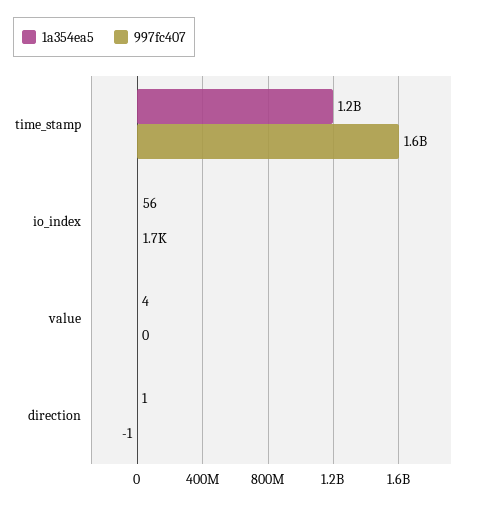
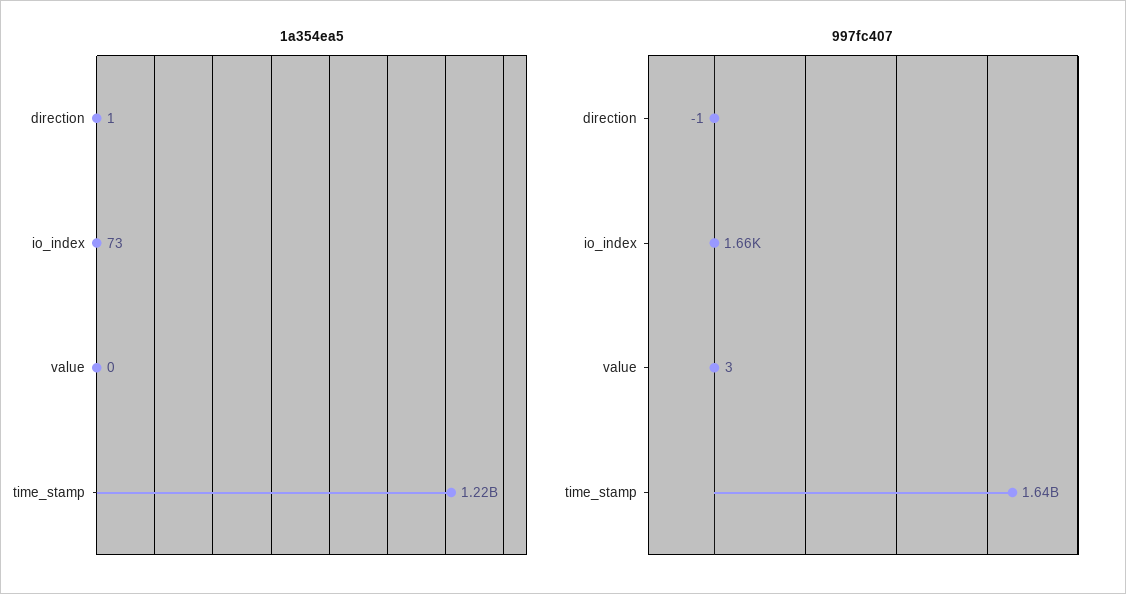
1a354ea5, io_index: 56 -> 73
1a354ea5, value: 4 -> 0
997fc407, value: 0 -> 3

